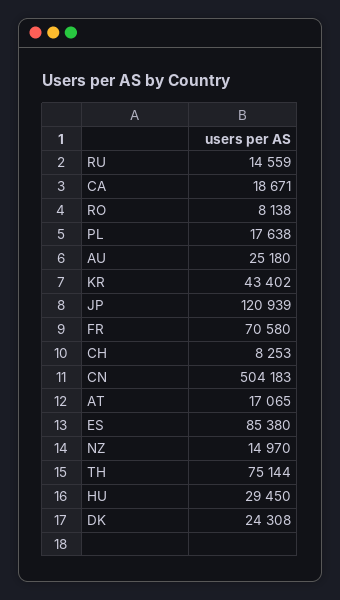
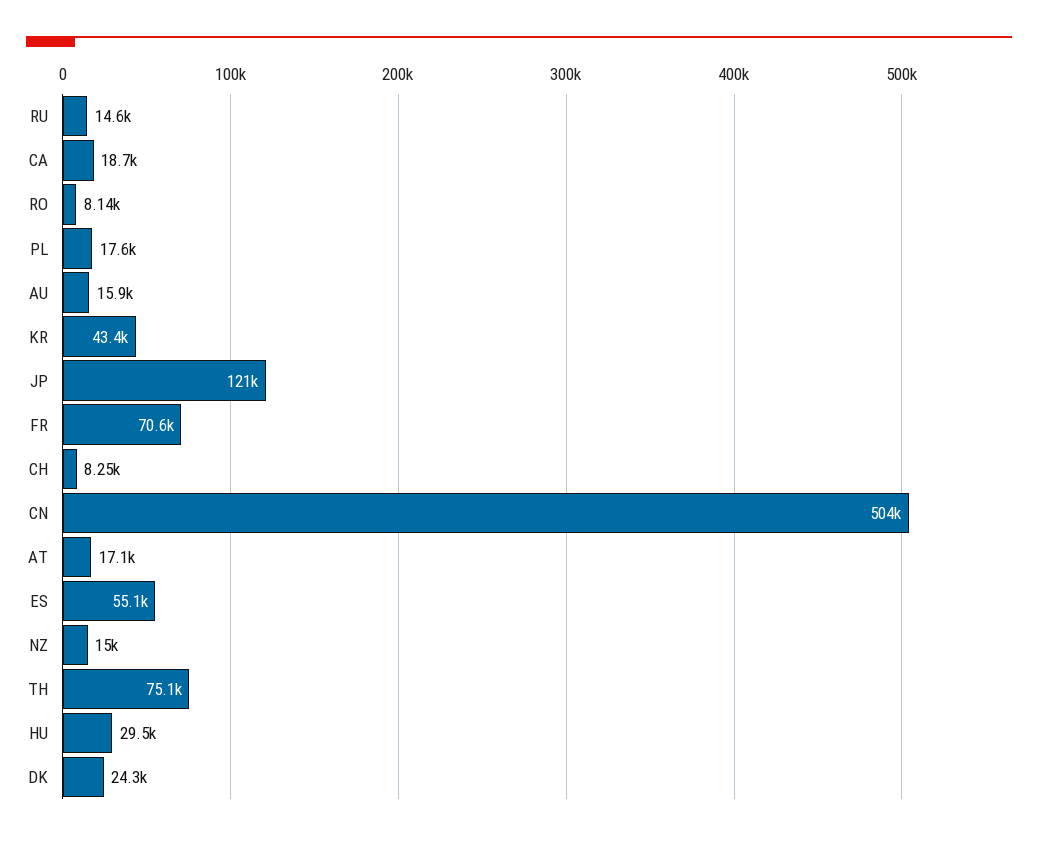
AU: 25180 -> 15900
ES: 85380 -> 55100

